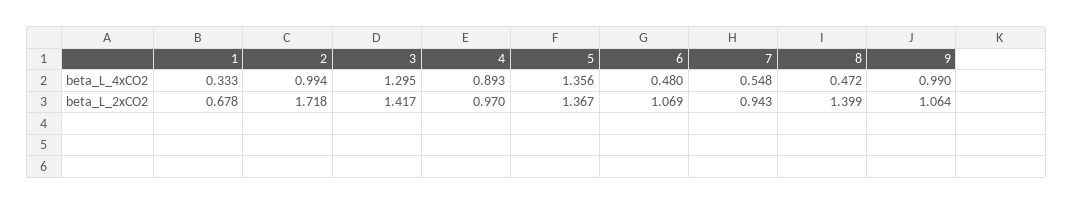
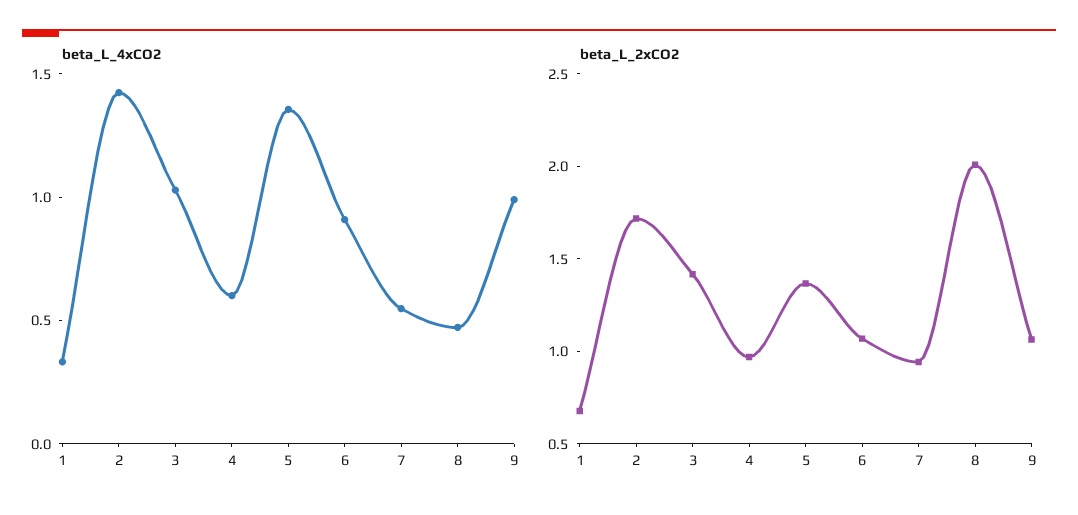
beta_L_4xCO2, 2: 0.994 -> 1.4
beta_L_4xCO2, 3: 1.295 -> 1
beta_L_4xCO2, 4: 0.893 -> 0.6
beta_L_4xCO2, 6: 0.48 -> 0.9
beta_L_2xCO2, 8: 1.399 -> 2

